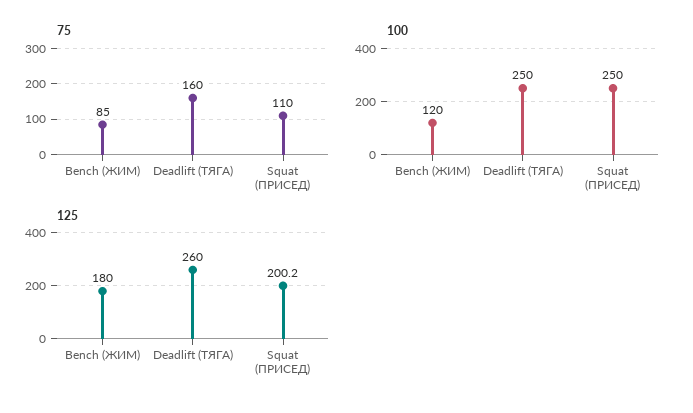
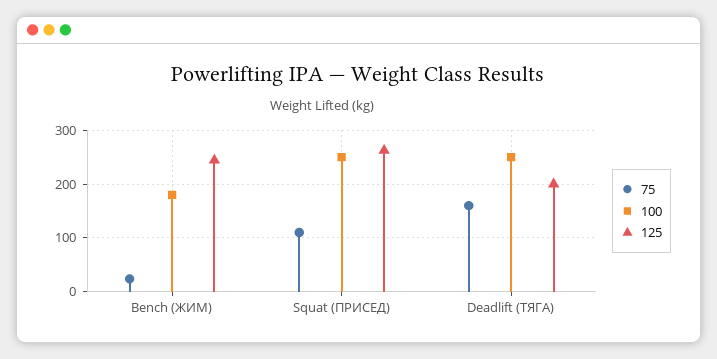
75, Bench (ЖИМ): 85 -> 20
100, Bench (ЖИМ): 120 -> 180
125, Bench (ЖИМ): 180 -> 240
125, Deadlift (ТЯГА): 260 -> 200
125, Squat (ПРИСЕД): 200.2 -> 260

